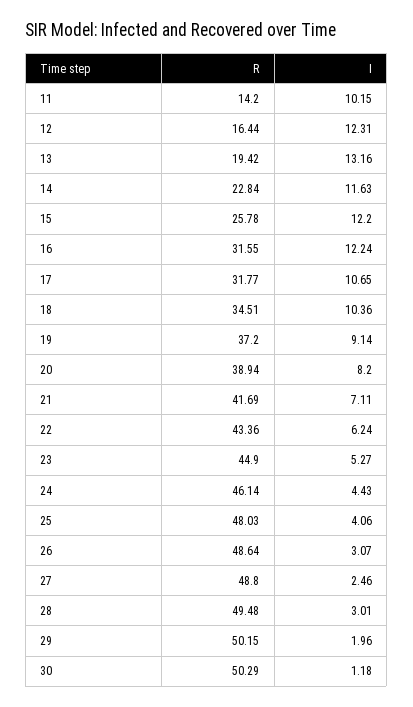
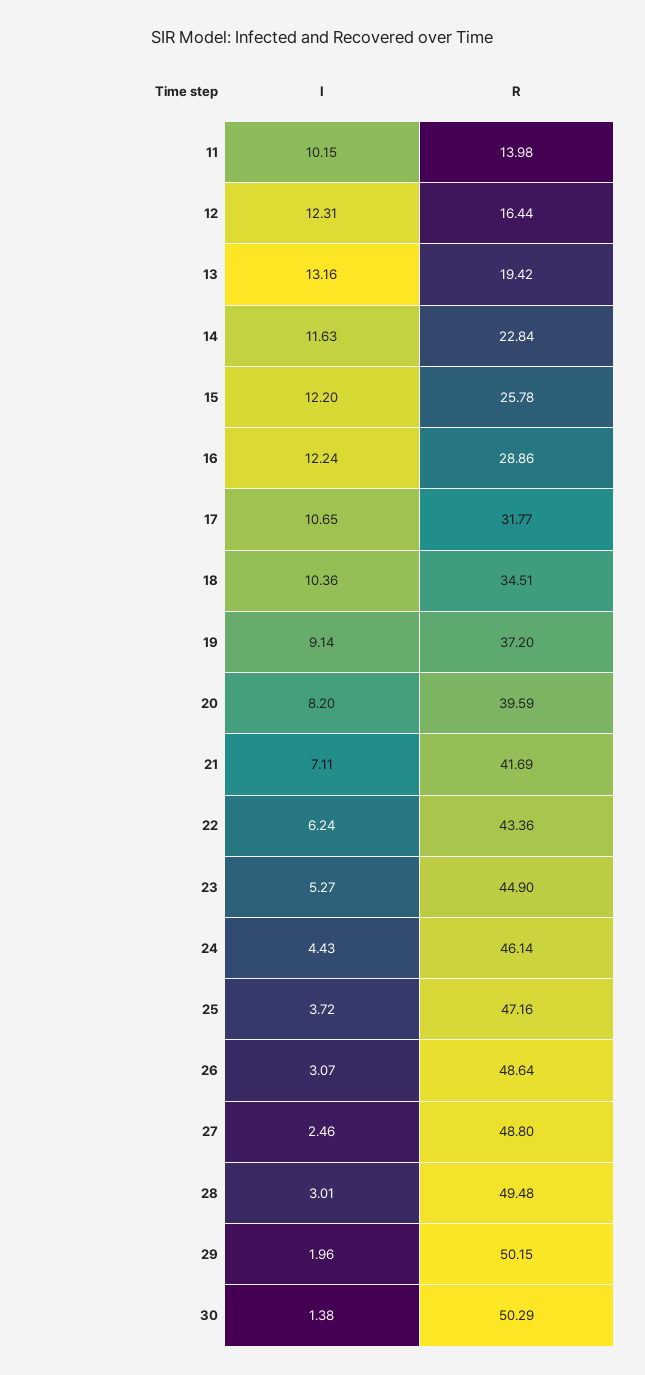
R, 11: 14.2 -> 13.98
R, 16: 31.55 -> 28.86
R, 20: 38.94 -> 39.59
R, 25: 48.03 -> 47.16
I, 25: 4.06 -> 3.72
I, 30: 1.18 -> 1.38

